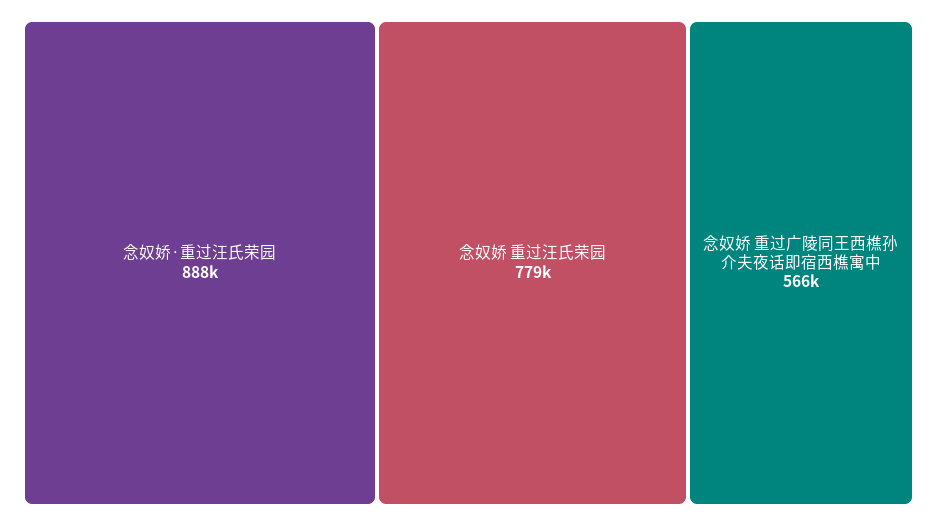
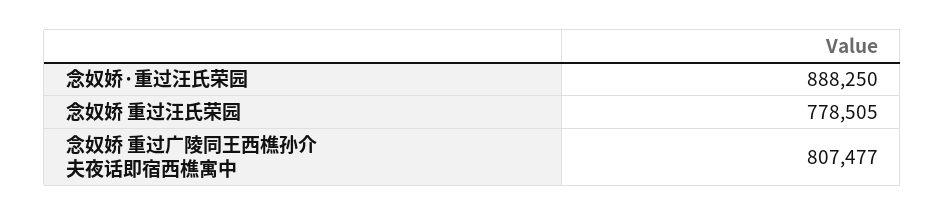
念奴娇 重过广陵同王西樵孙介夫夜话即宿西樵寓中: 566000 -> 807477

